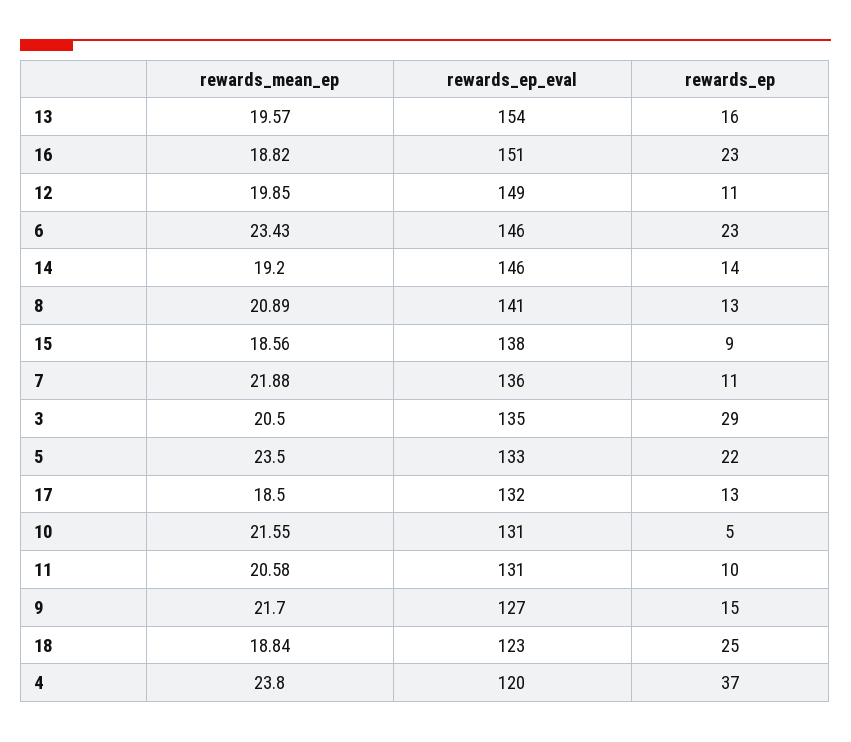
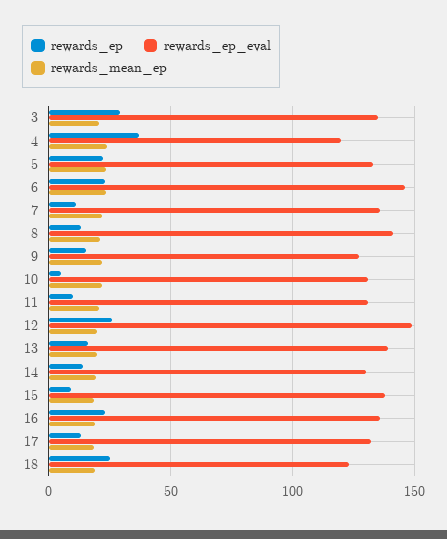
rewards_ep_eval, 13: 154 -> 140
rewards_ep_eval, 16: 151 -> 135
rewards_ep, 12: 11 -> 25
rewards_ep_eval, 14: 146 -> 130

